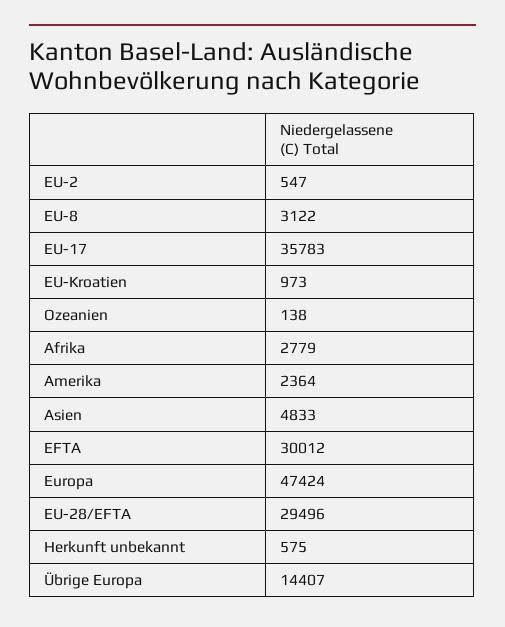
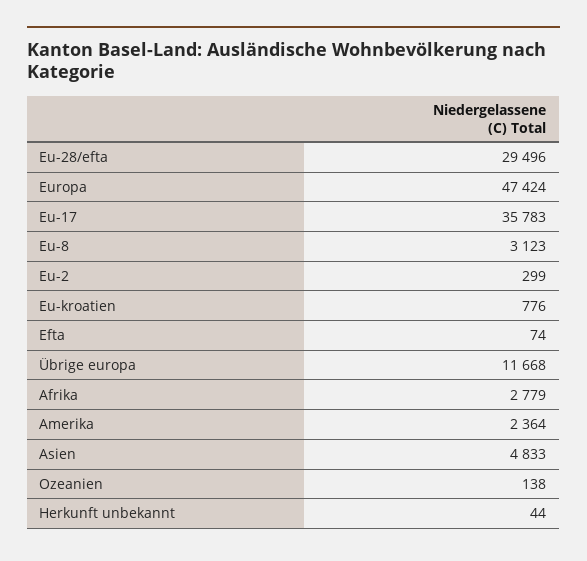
EU-2: 547 -> 299
EU-8: 3122 -> 3123
EU-Kroatien: 973 -> 776
EFTA: 30012 -> 74
Herkunft unbekannt: 575 -> 44
Übrige Europa: 14407 -> 11668

